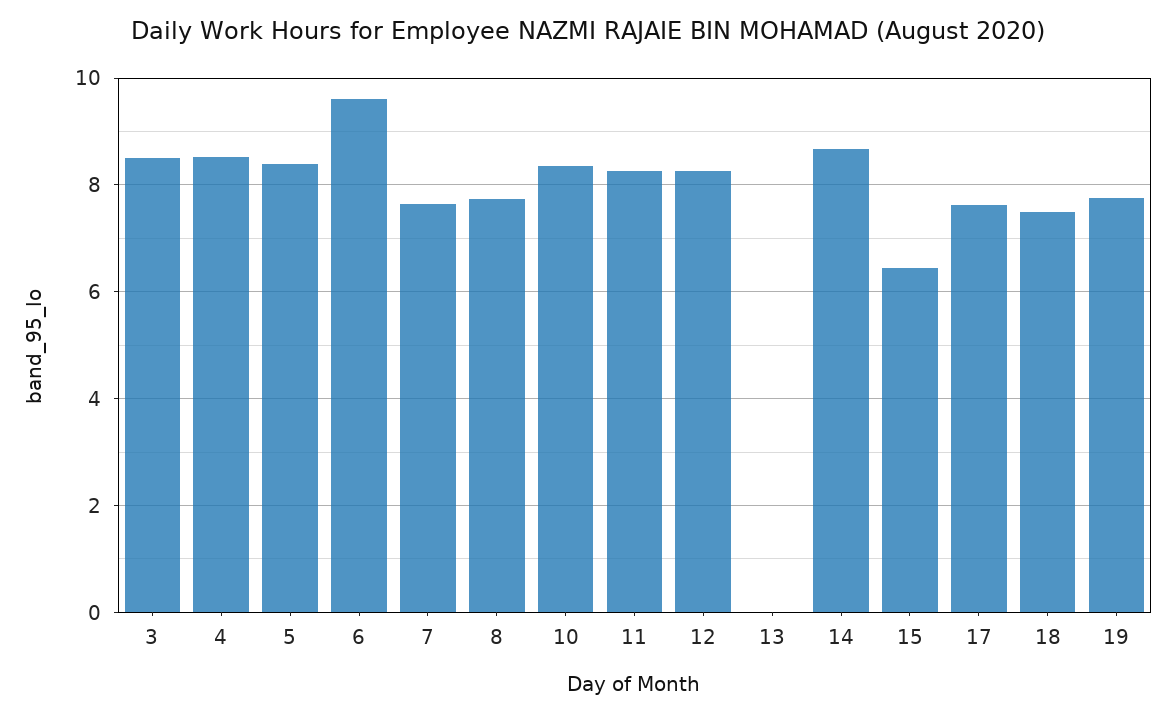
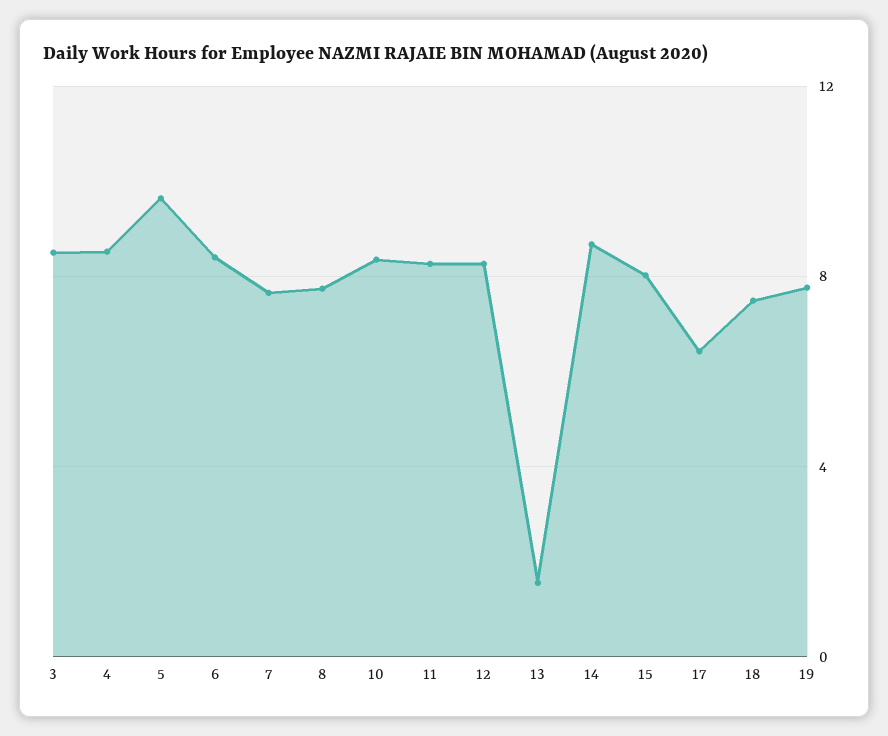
5: 8.4 -> 9.5
6: 9.6 -> 8.5
13: 0 -> 1.5
15: 6.4 -> 8
17: 7.6 -> 6.5

